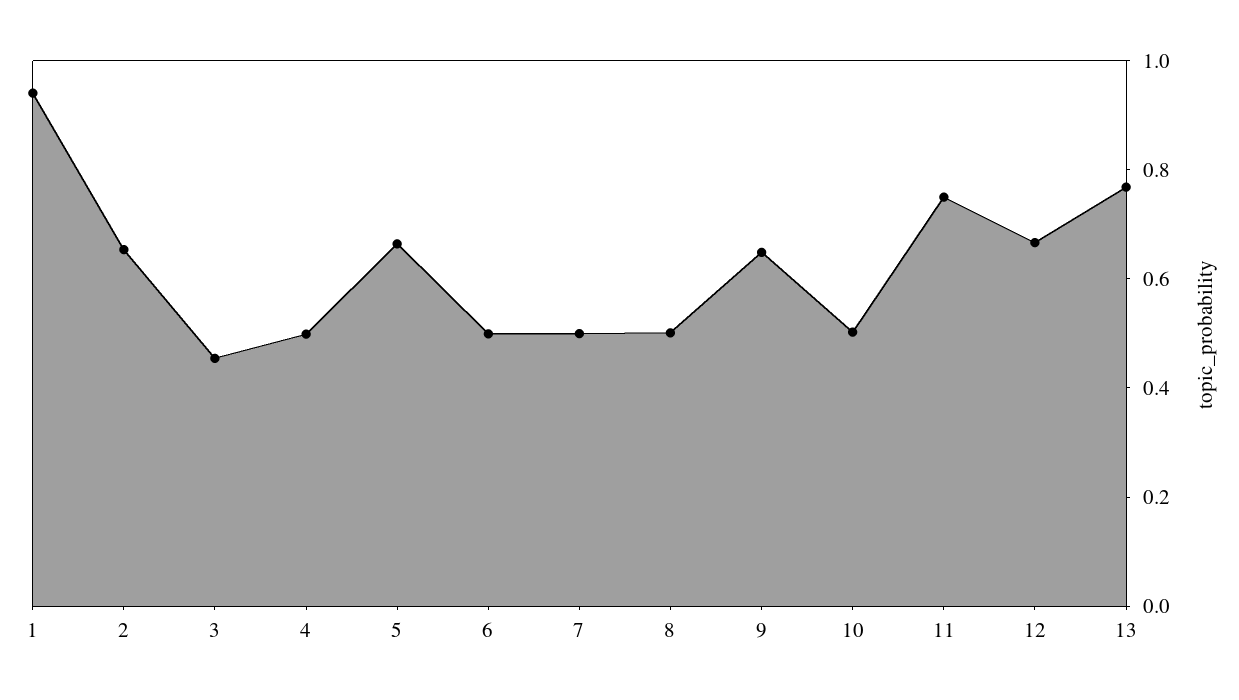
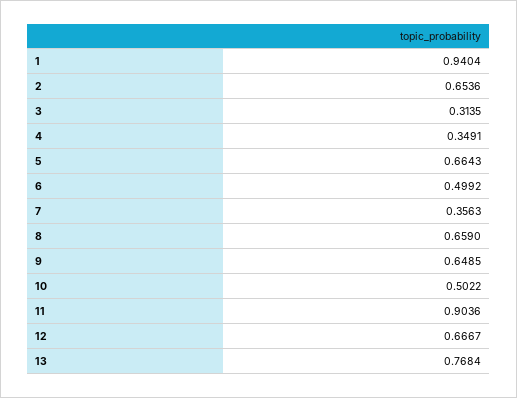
3: 0.45 -> 0.3135
4: 0.5 -> 0.3491
7: 0.5 -> 0.3563
8: 0.5 -> 0.659
11: 0.75 -> 0.9036

